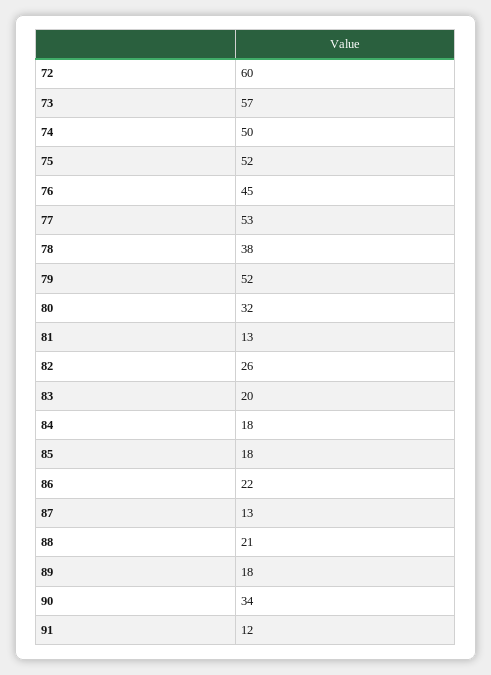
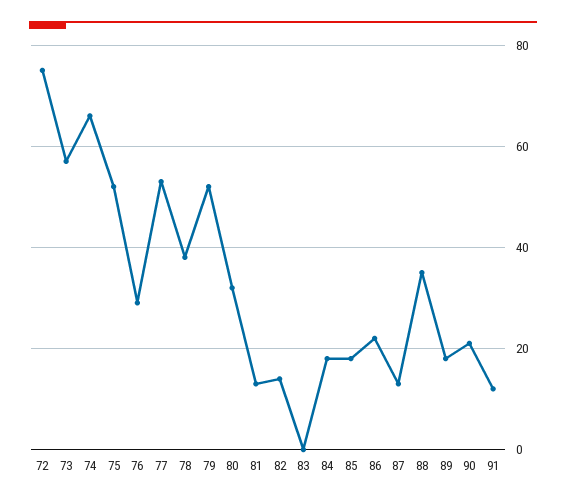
72: 60 -> 75
74: 50 -> 65
76: 45 -> 30
82: 26 -> 15
83: 20 -> 0
88: 21 -> 35
90: 34 -> 20

